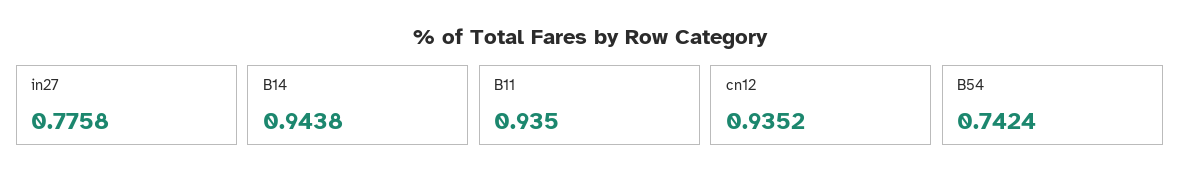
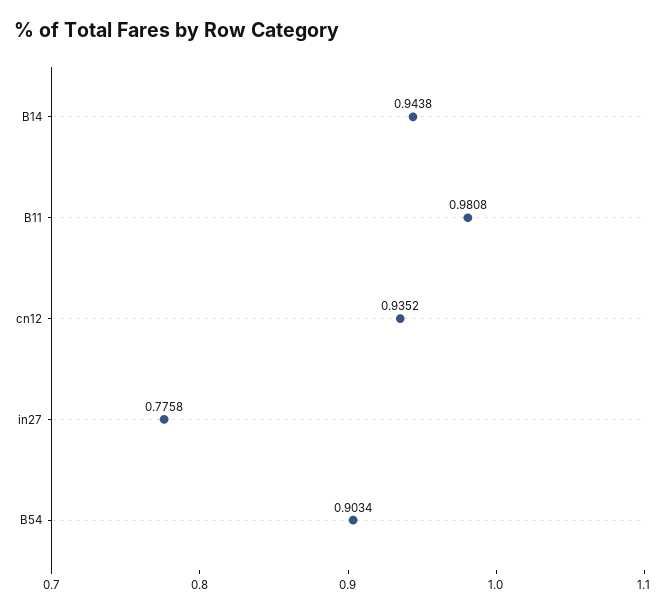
B11: 0.935 -> 0.9808
B54: 0.7424 -> 0.9034

